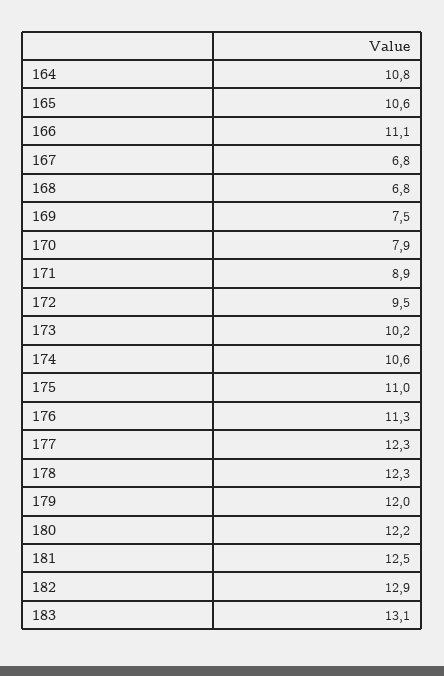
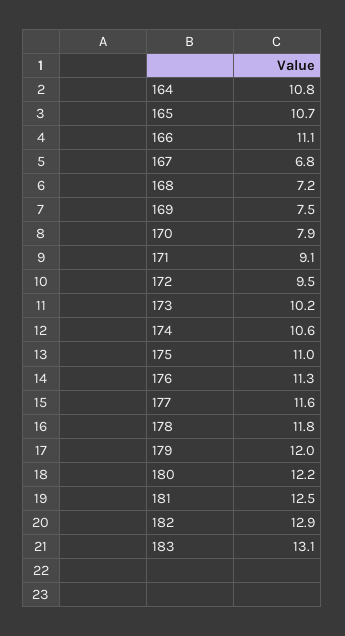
165: 10.6 -> 10.7
168: 6.8 -> 7.2
171: 8.9 -> 9.1
177: 12.3 -> 11.6
178: 12.3 -> 11.8

